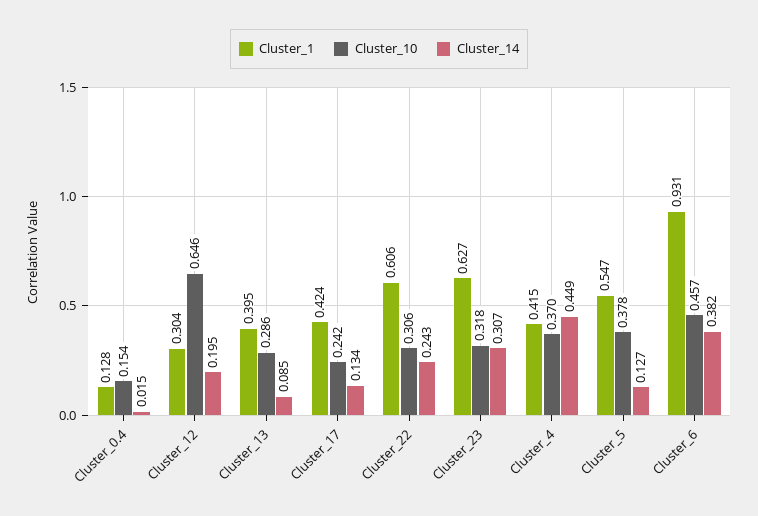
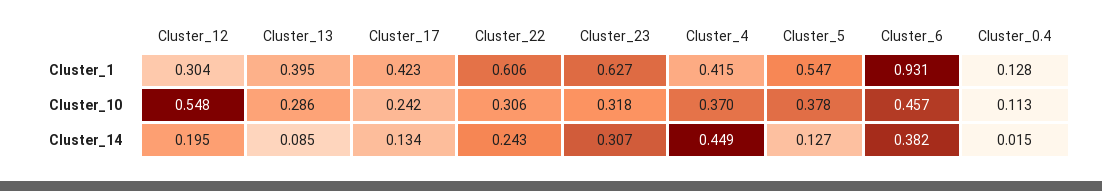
Cluster_10, Cluster_0.4: 0.154 -> 0.113
Cluster_10, Cluster_12: 0.646 -> 0.548
Cluster_1, Cluster_17: 0.424 -> 0.423

